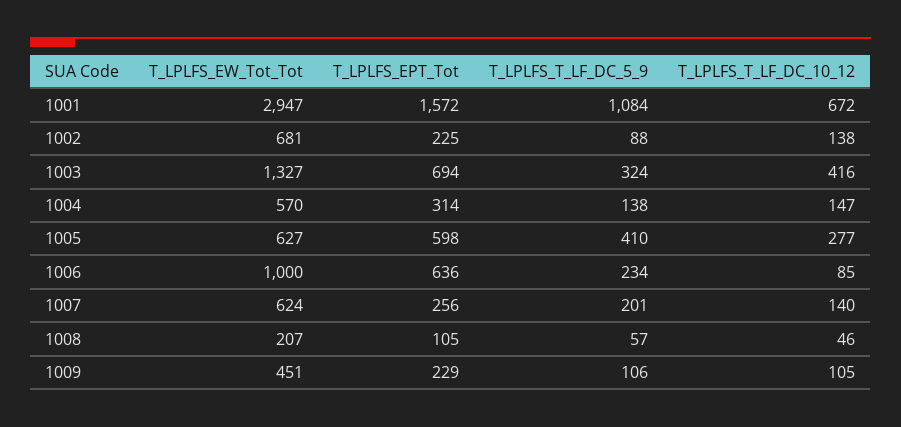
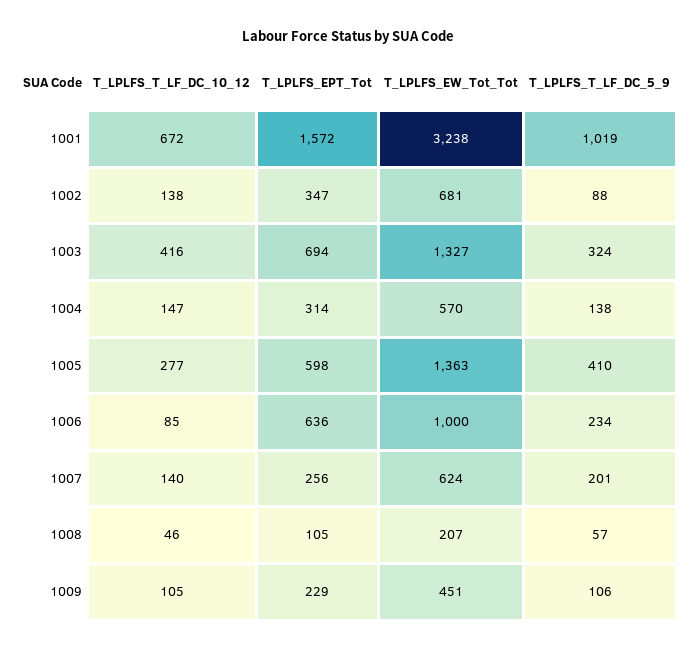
T_LPLFS_EW_Tot_Tot, 1001: 2947 -> 3238
T_LPLFS_T_LF_DC_5_9, 1001: 1084 -> 1019
T_LPLFS_EPT_Tot, 1002: 225 -> 347
T_LPLFS_EW_Tot_Tot, 1005: 627 -> 1363

